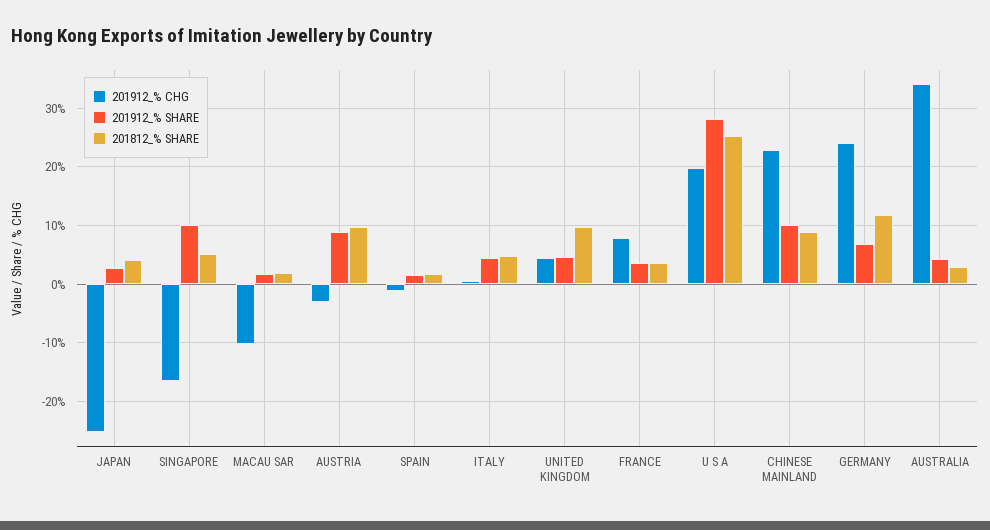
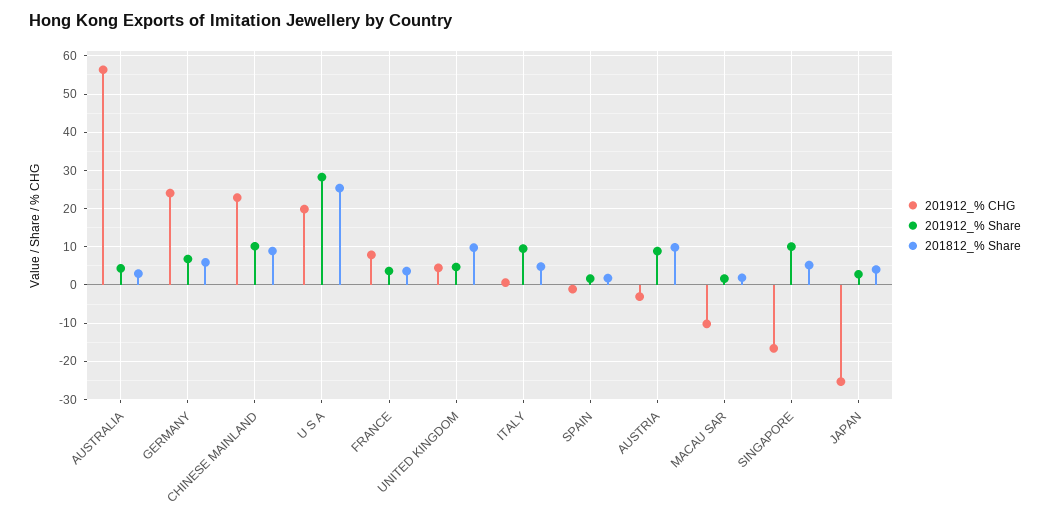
201912_% SHARE, ITALY: 4 -> 10
201812_% SHARE, GERMANY: 12 -> 6
201912_% CHG, AUSTRALIA: 34 -> 56

